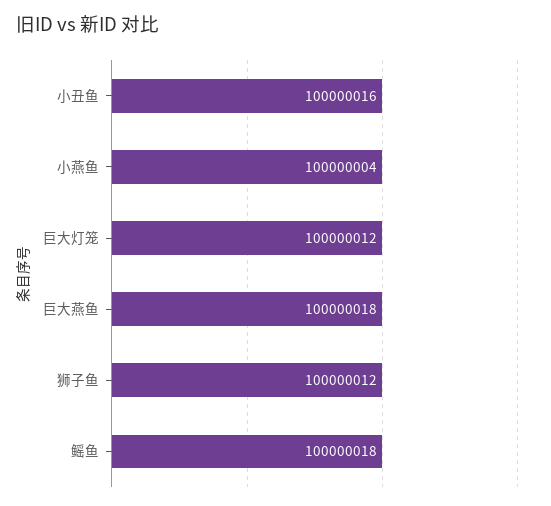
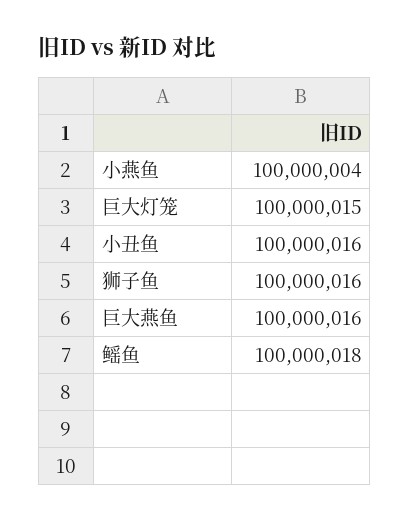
巨大灯笼: 100000012 -> 100000015
巨大燕鱼: 100000018 -> 100000016
狮子鱼: 100000012 -> 100000016

